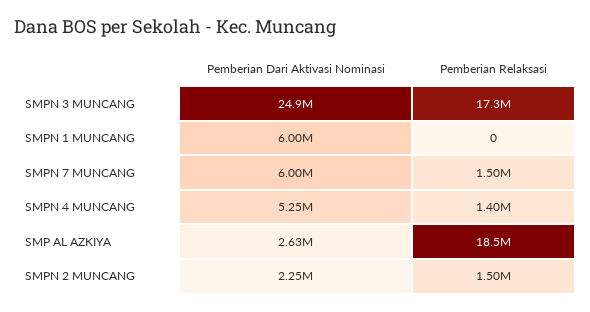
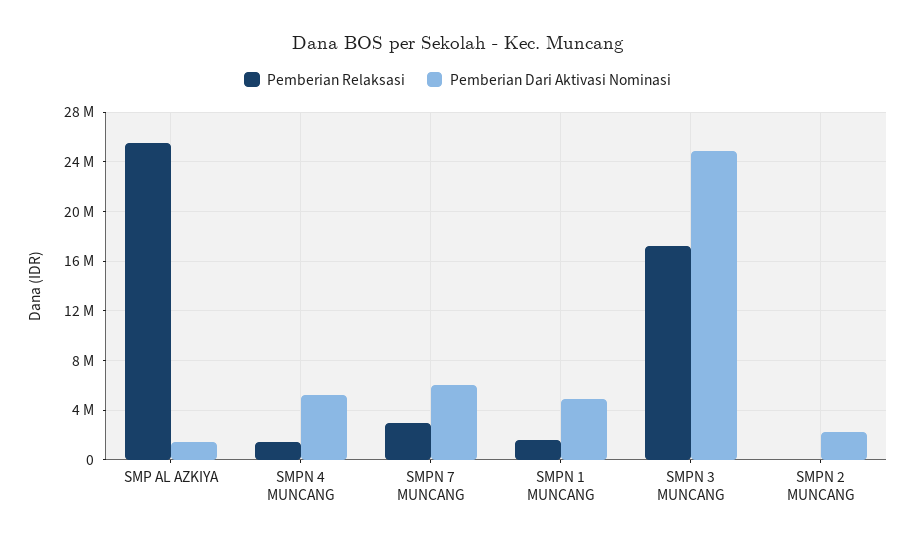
Pemberian Dari Aktivasi Nominasi, SMPN 1 MUNCANG: 6000000 -> 5000000
Pemberian Relaksasi, SMPN 1 MUNCANG: 0 -> 1500000
Pemberian Relaksasi, SMPN 7 MUNCANG: 1500000 -> 3000000
Pemberian Dari Aktivasi Nominasi, SMP AL AZKIYA: 2630000 -> 1500000
Pemberian Relaksasi, SMP AL AZKIYA: 18500000 -> 25500000
Pemberian Relaksasi, SMPN 2 MUNCANG: 1500000 -> 0

